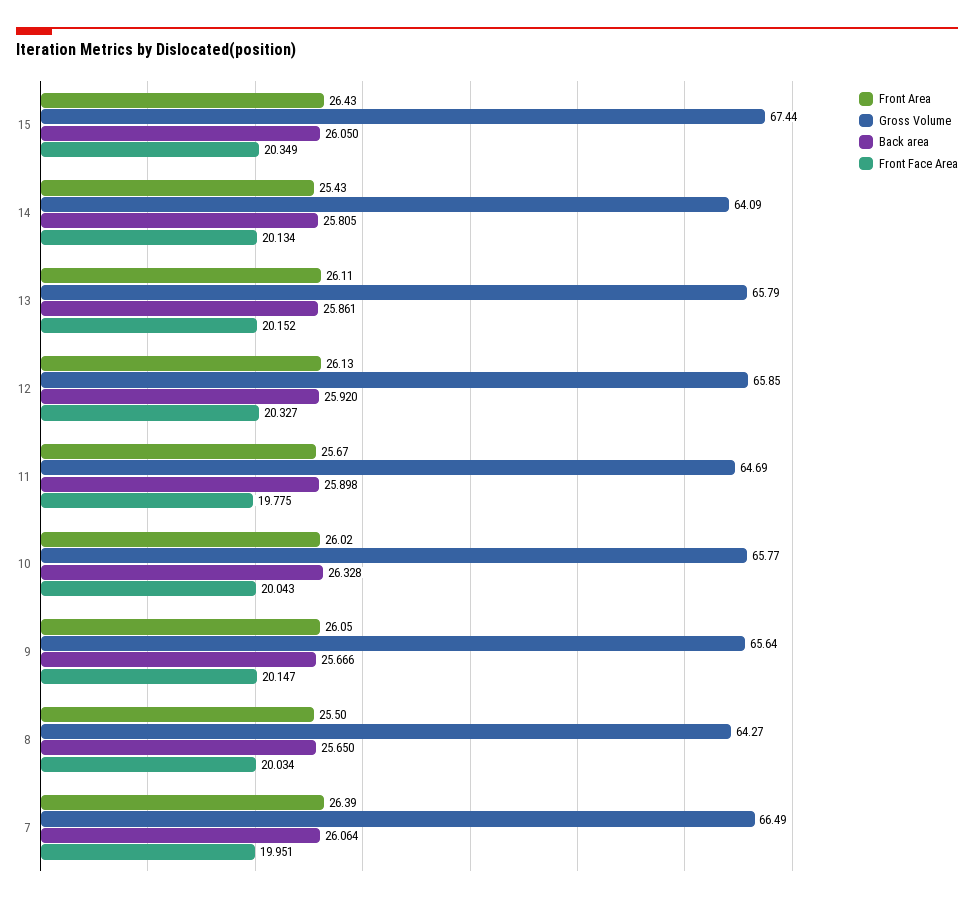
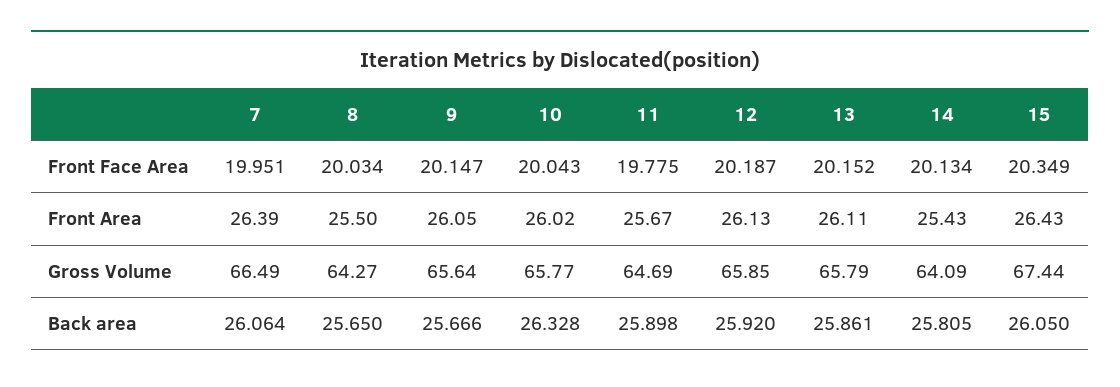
Front Face Area, 12: 20.327 -> 20.187

